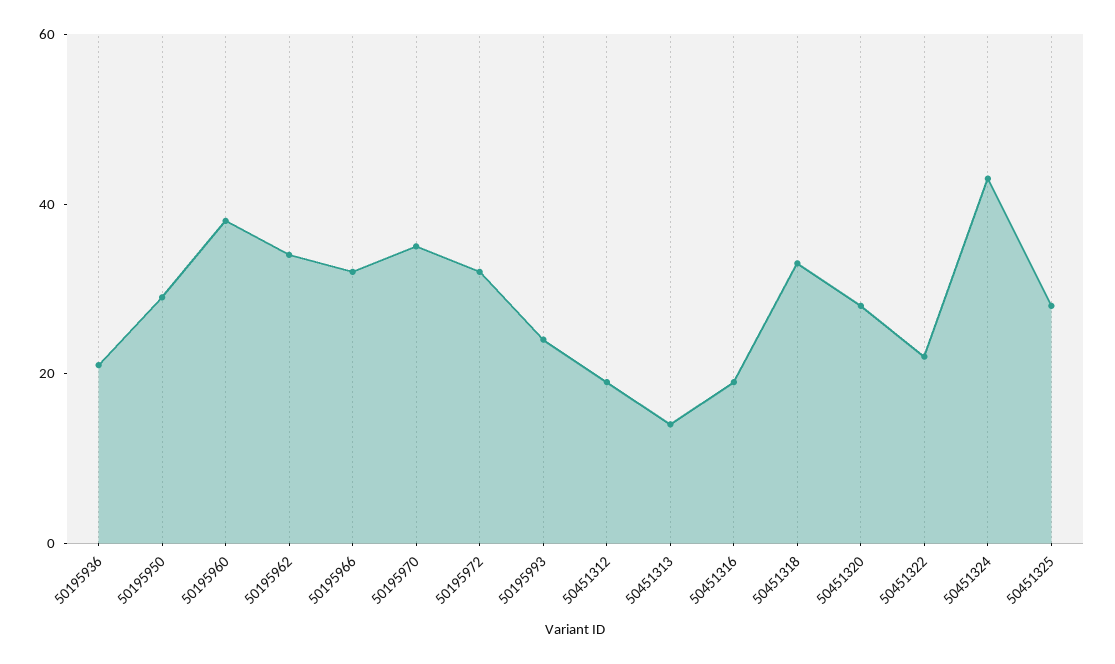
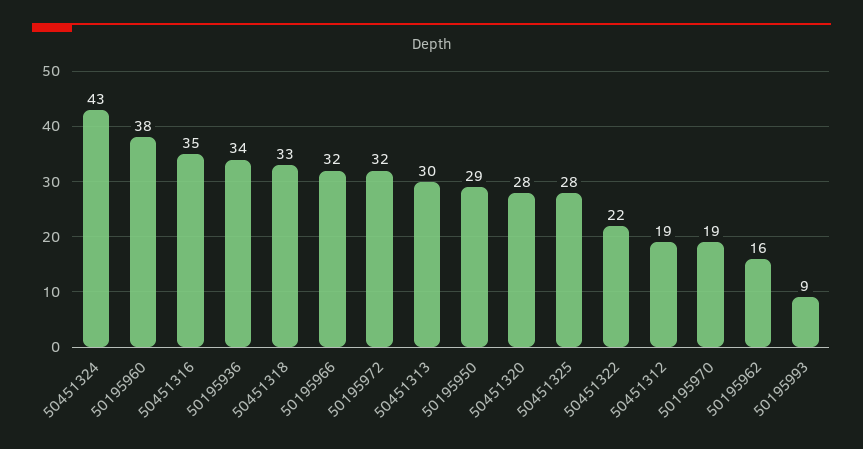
50195936: 20 -> 34
50195962: 35 -> 16
50195970: 35 -> 19
50195993: 25 -> 9
50451313: 15 -> 30
50451316: 20 -> 35

